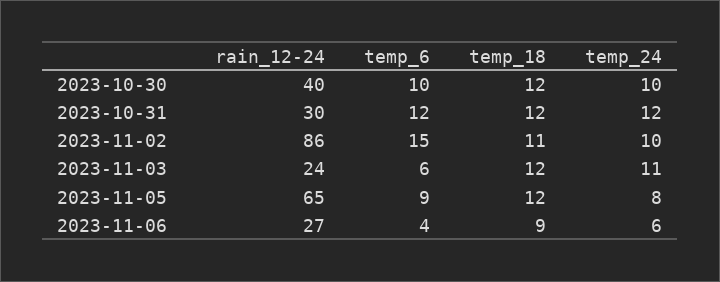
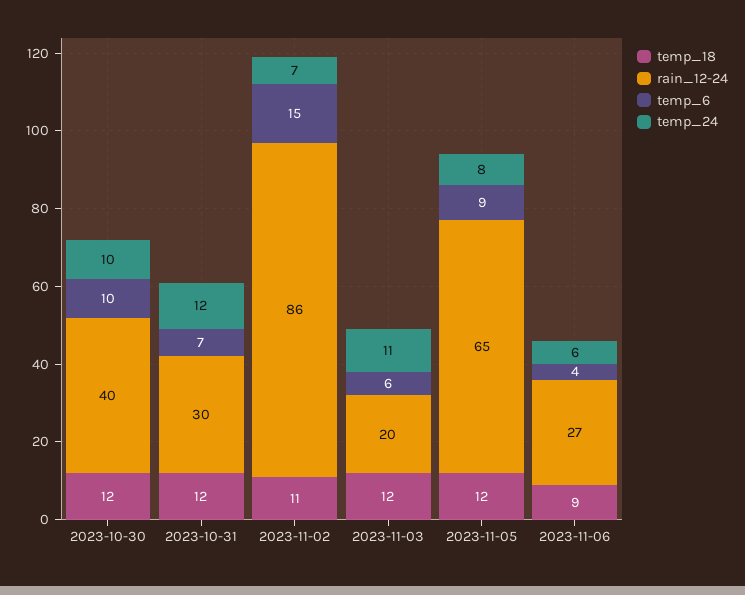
temp_6, 2023-10-31: 12 -> 7
temp_24, 2023-11-02: 10 -> 7
rain_12-24, 2023-11-03: 24 -> 20

